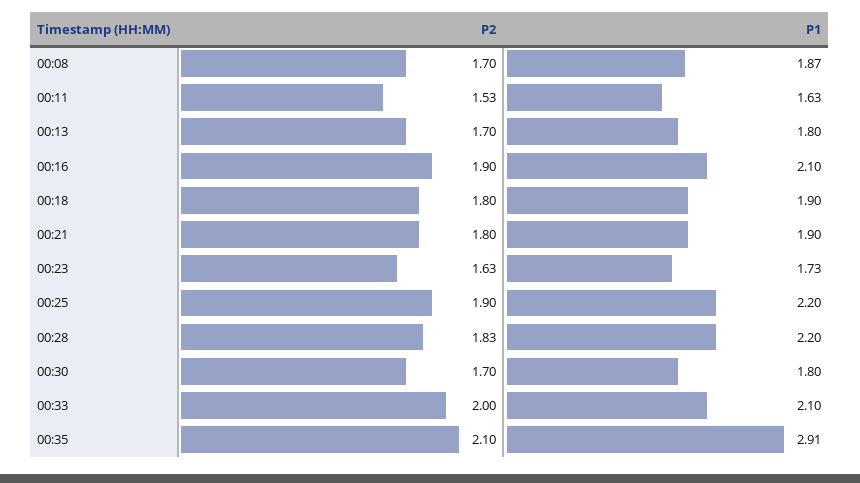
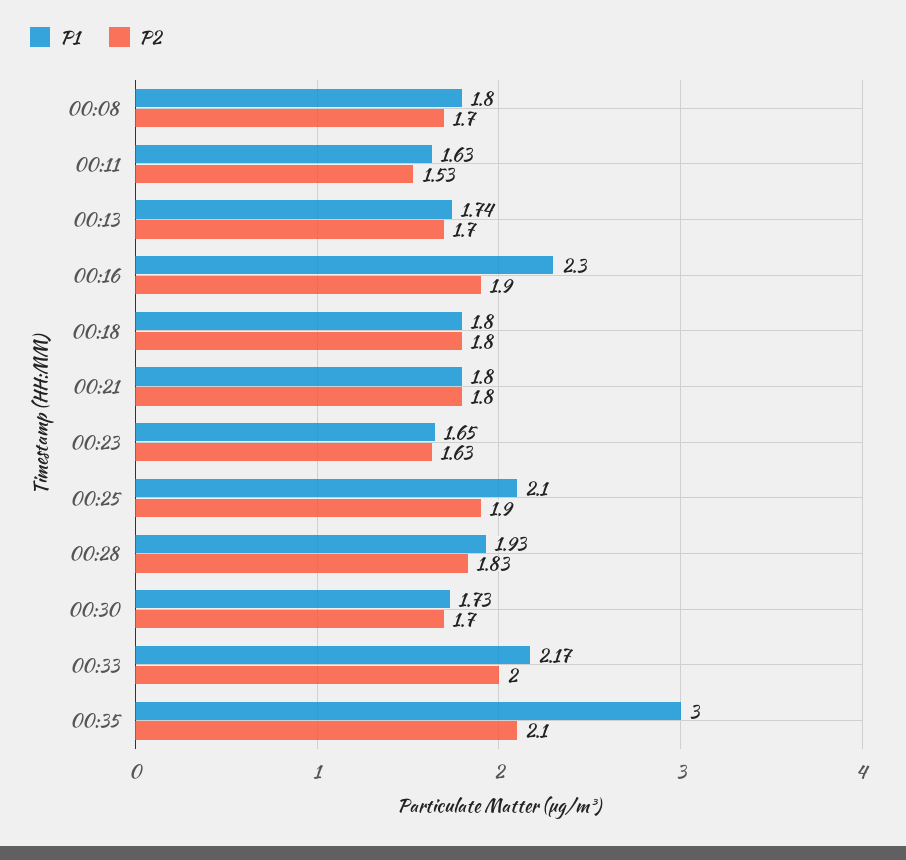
P1, 00:08: 1.87 -> 1.8
P1, 00:13: 1.8 -> 1.74
P1, 00:16: 2.1 -> 2.3
P1, 00:18: 1.9 -> 1.8
P1, 00:21: 1.9 -> 1.8
P1, 00:23: 1.73 -> 1.65
P1, 00:25: 2.2 -> 2.1
P1, 00:28: 2.2 -> 1.93
P1, 00:30: 1.8 -> 1.73
P1, 00:33: 2.1 -> 2.17
P1, 00:35: 2.91 -> 3

